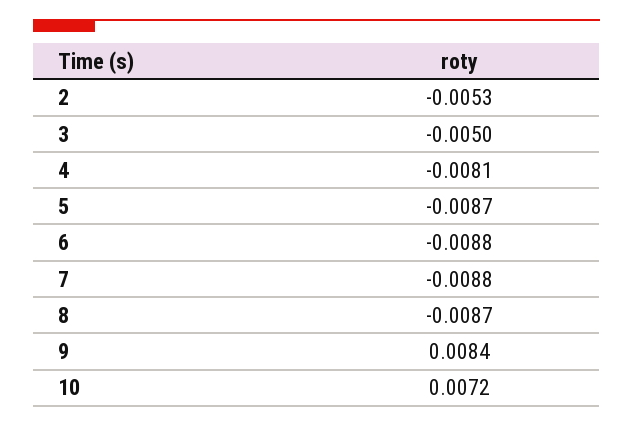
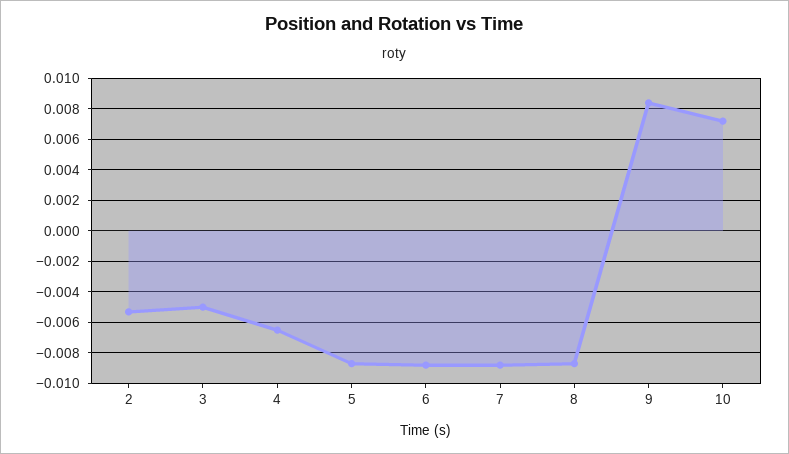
4: -0.0081 -> -0.0065

